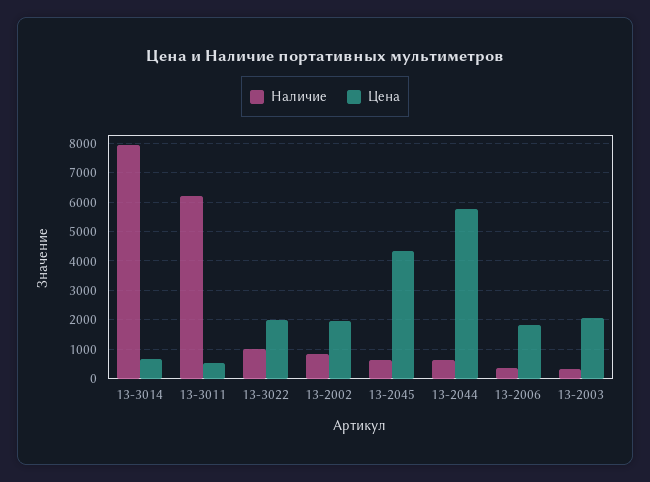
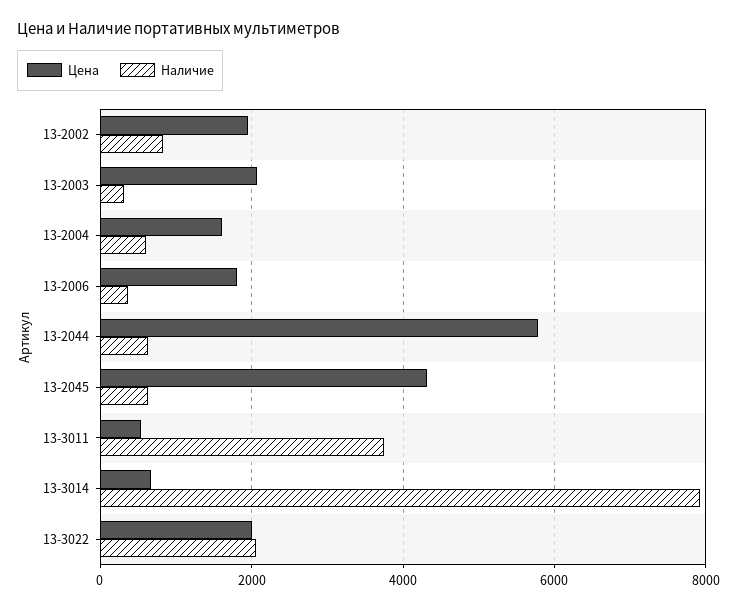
Наличие, 13-3011: 6250 -> 3800
Наличие, 13-3022: 1000 -> 2000
Цена, 13-2004: none -> 1600
Наличие, 13-2004: none -> 600

